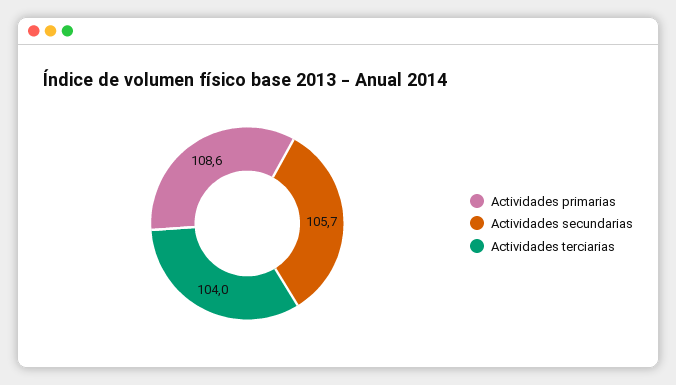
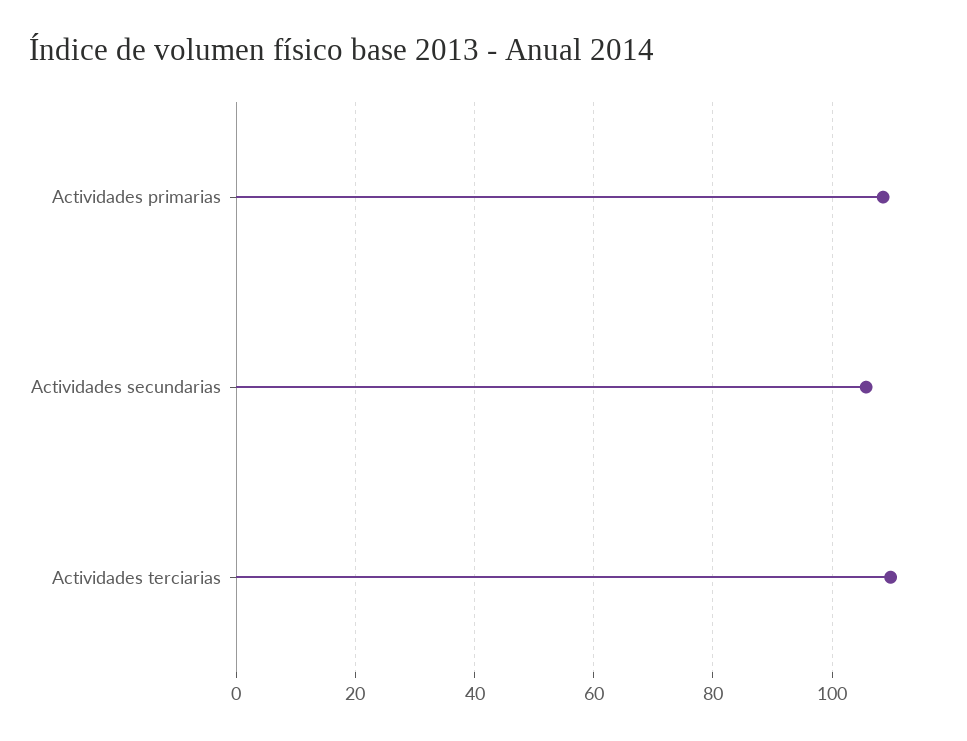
Actividades terciarias: 104 -> 110

